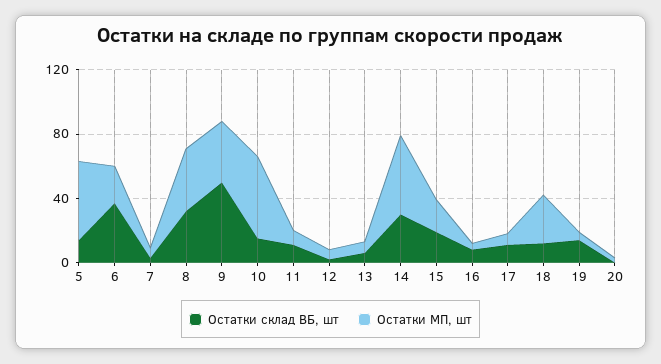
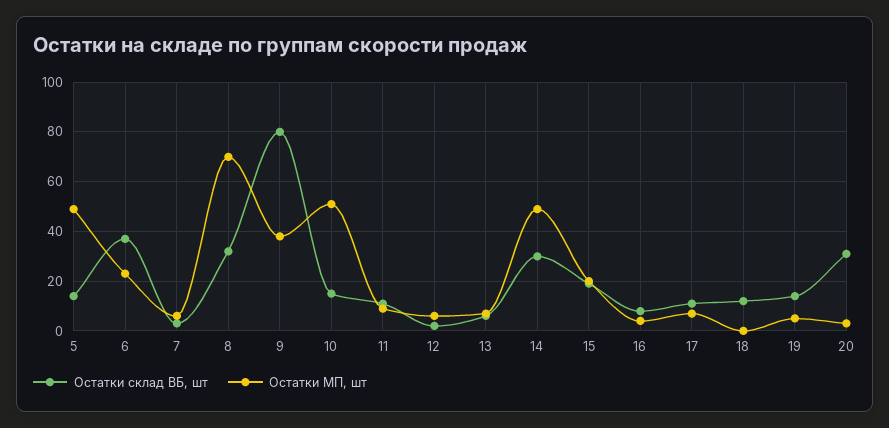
Остатки МП, шт, 8: 40 -> 70
Остатки склад ВБ, шт, 9: 50 -> 80
Остатки МП, шт, 18: 30 -> 0
Остатки склад ВБ, шт, 20: 0 -> 30

